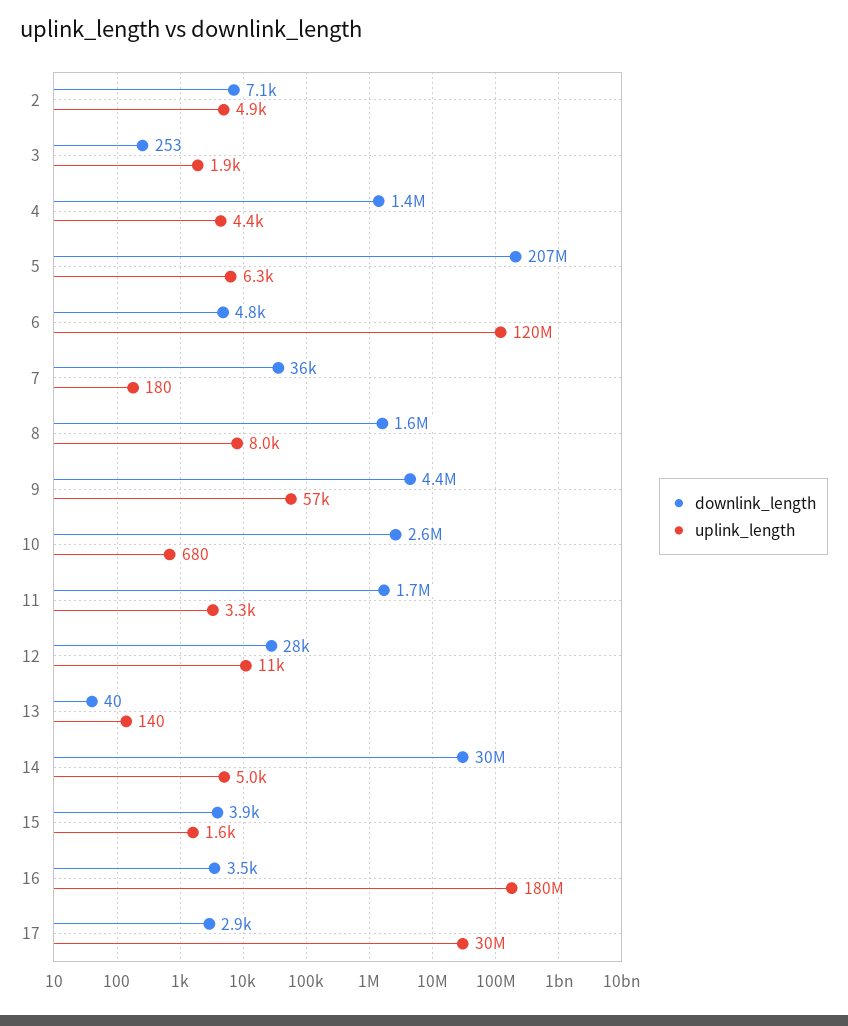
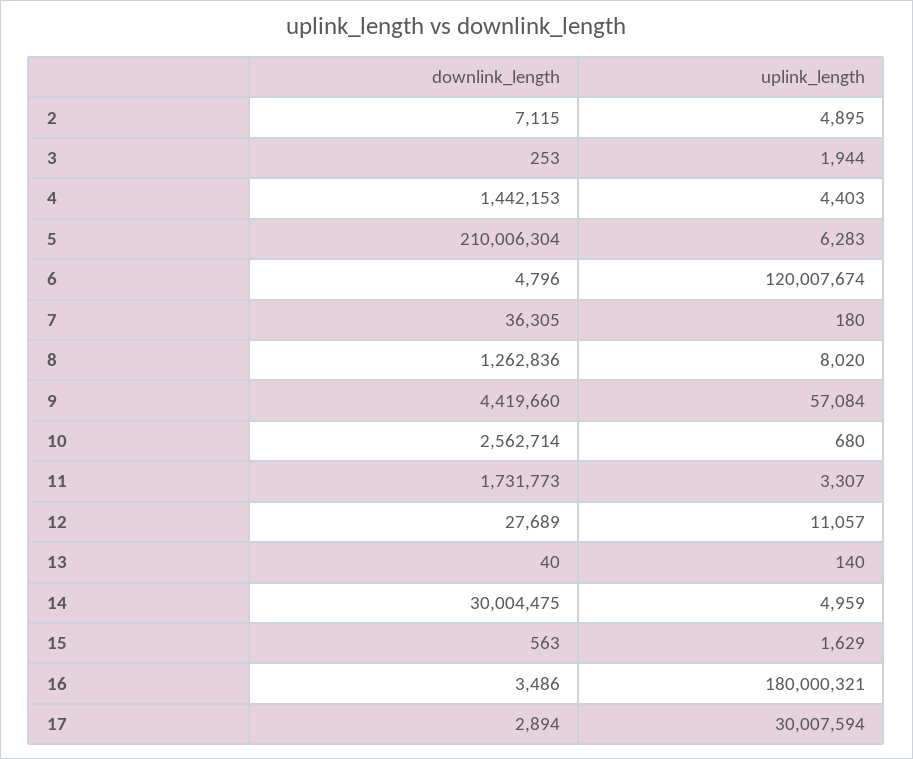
downlink_length, 5: 207000000 -> 210006304
downlink_length, 8: 1600000 -> 1262836
downlink_length, 15: 3900 -> 563

